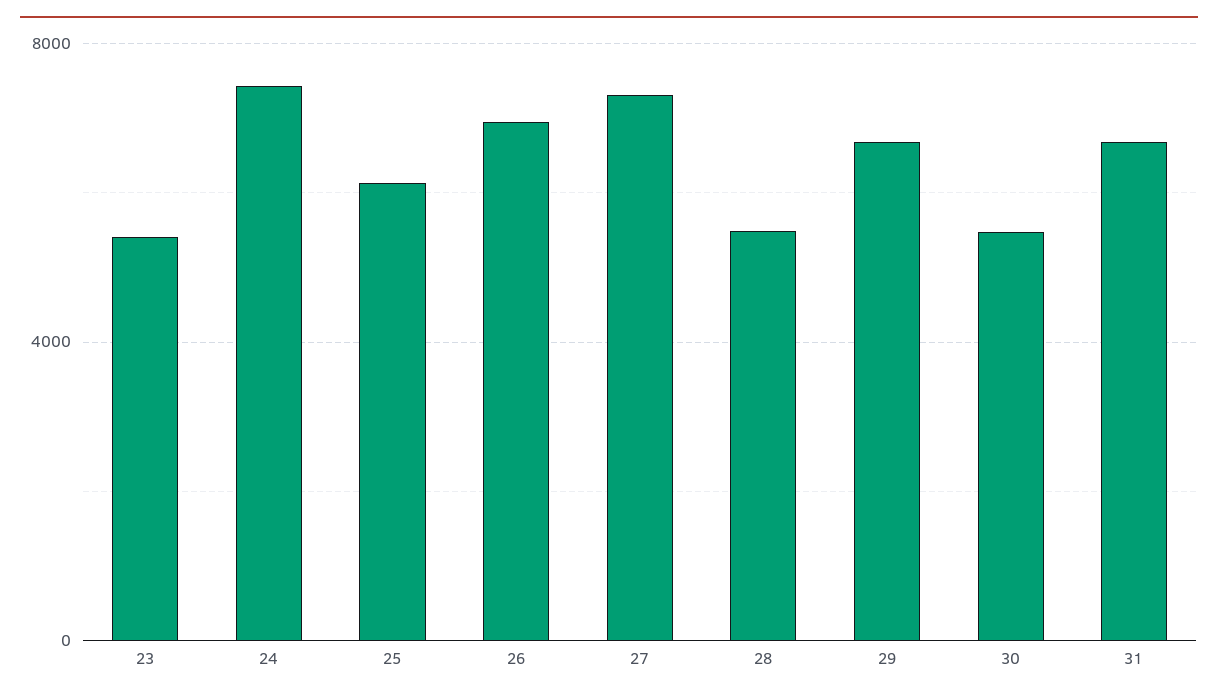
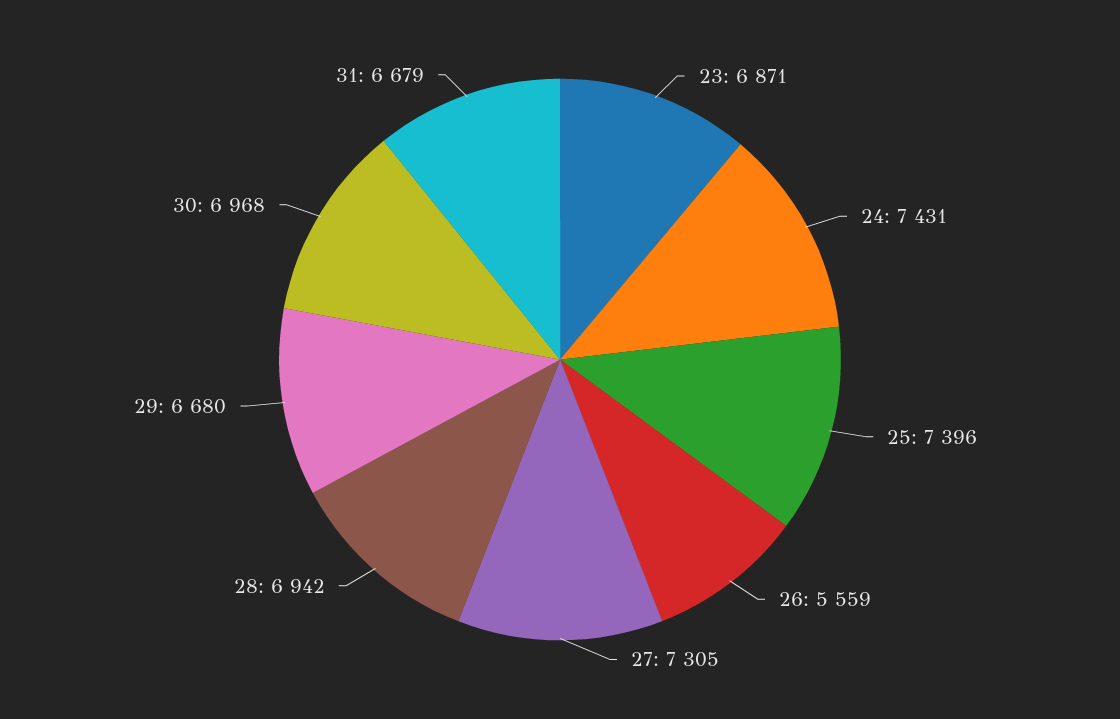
23: 5500 -> 6871
25: 6000 -> 7396
26: 7000 -> 5559
28: 5500 -> 6942
30: 5500 -> 6968

